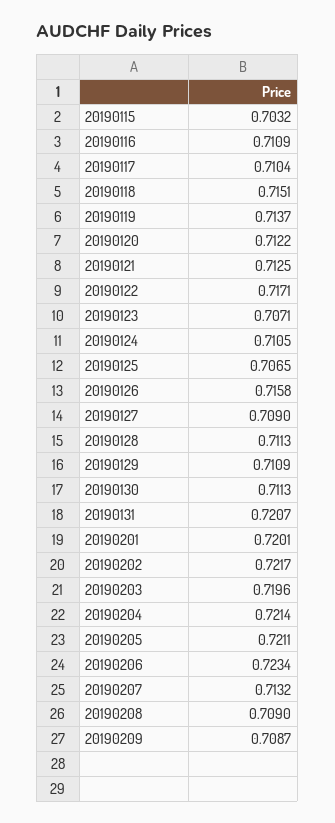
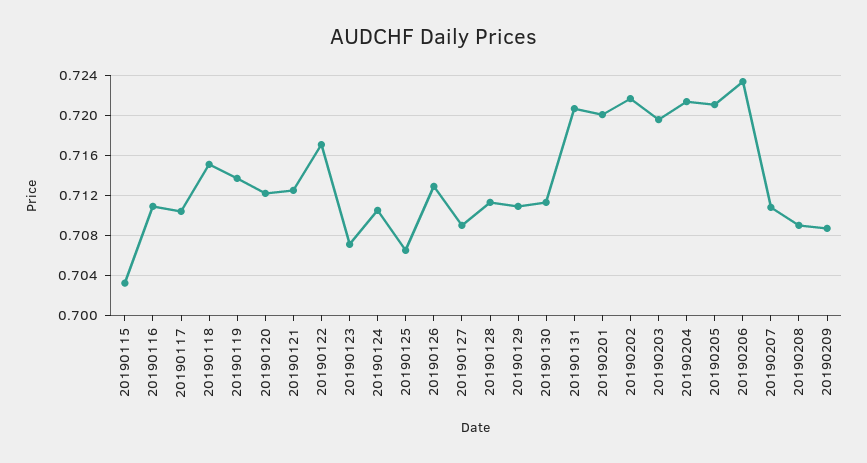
20190126: 0.7158 -> 0.713
20190207: 0.7132 -> 0.711

